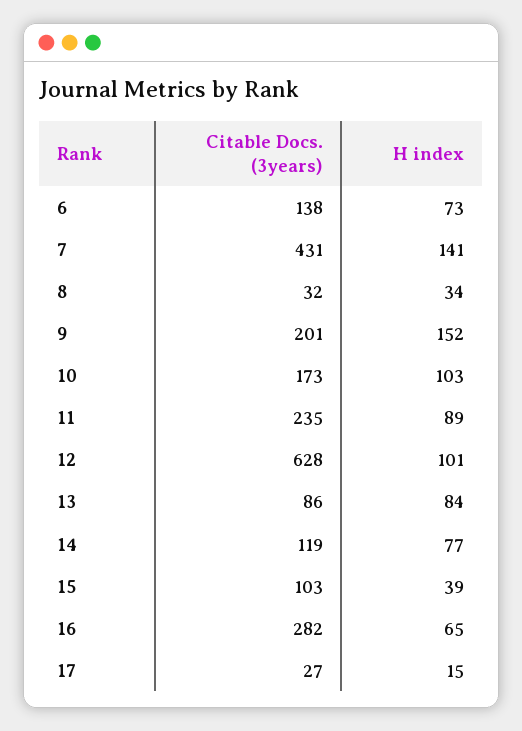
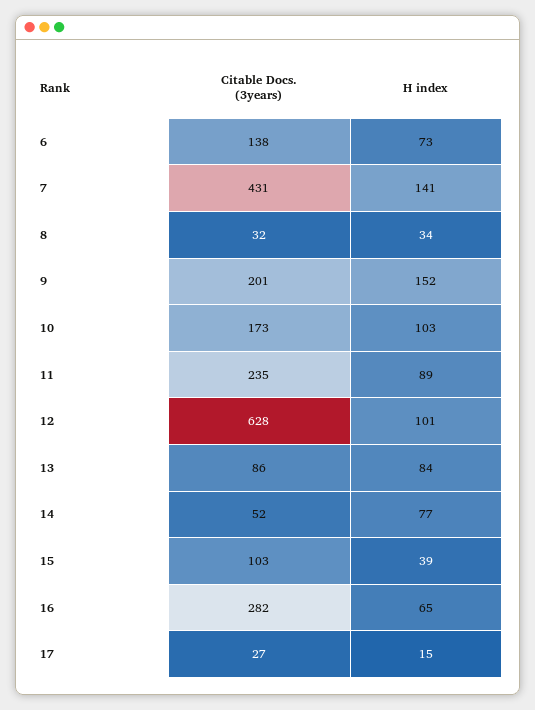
Citable Docs. (3years), 14: 119 -> 52

